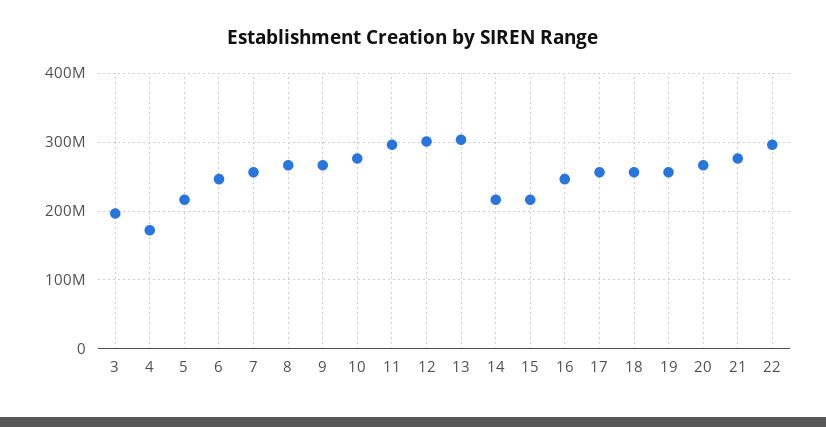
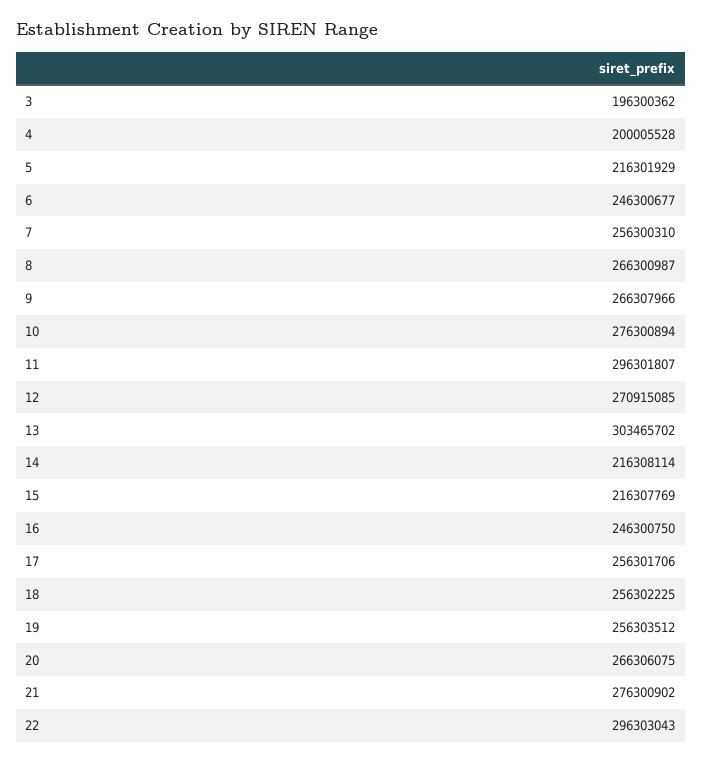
4: 170000000 -> 200005528
12: 300000000 -> 270915085

